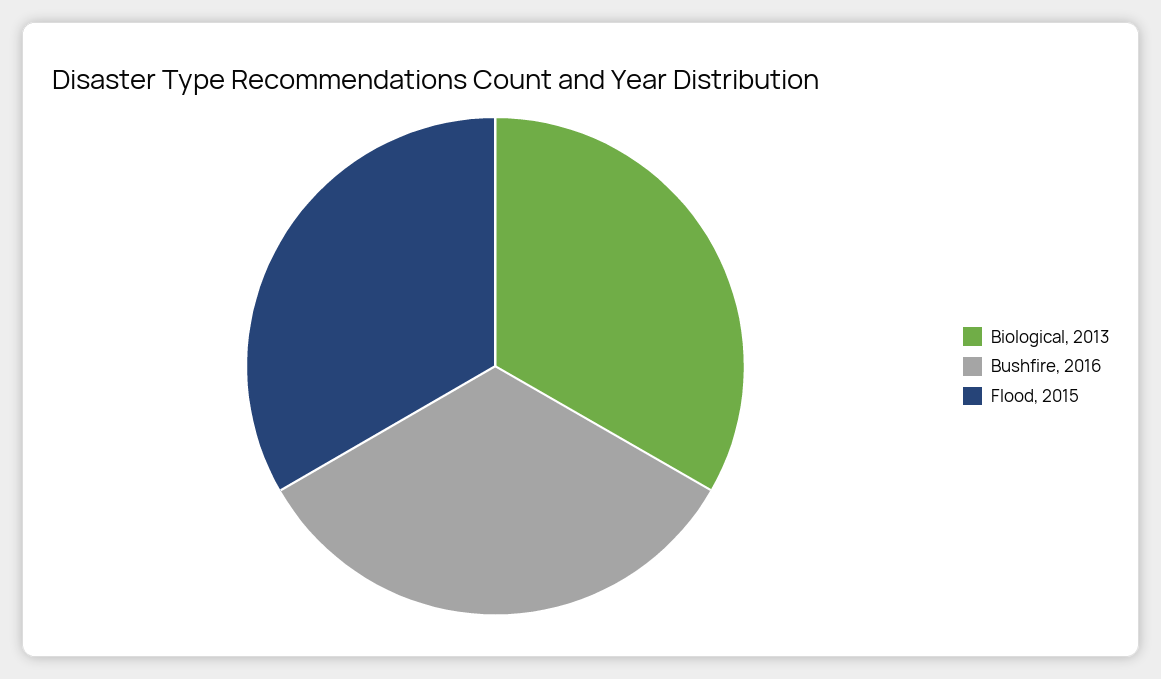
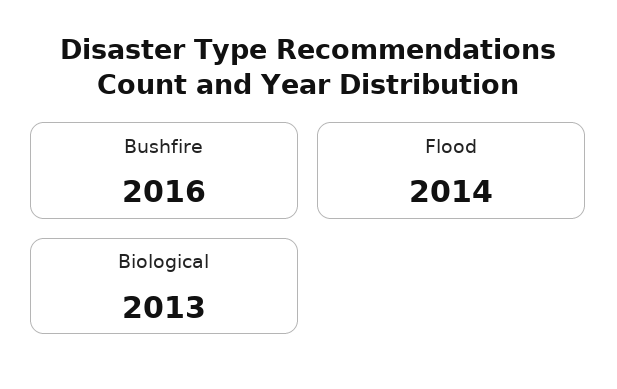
Flood: 2015 -> 2014

